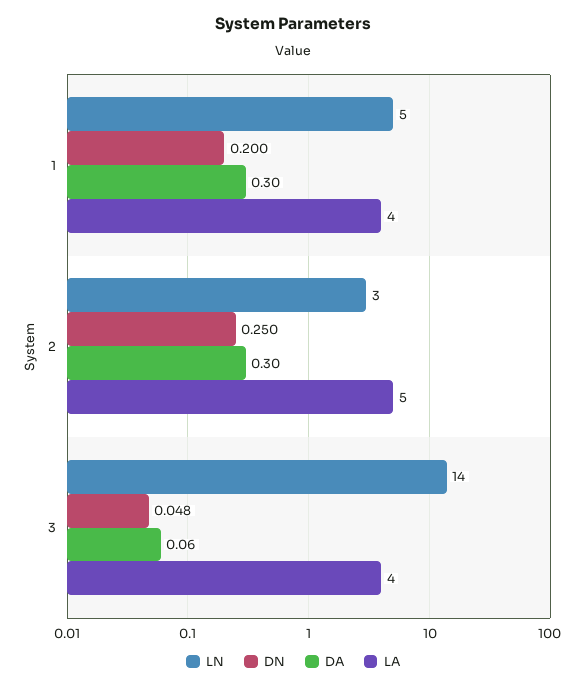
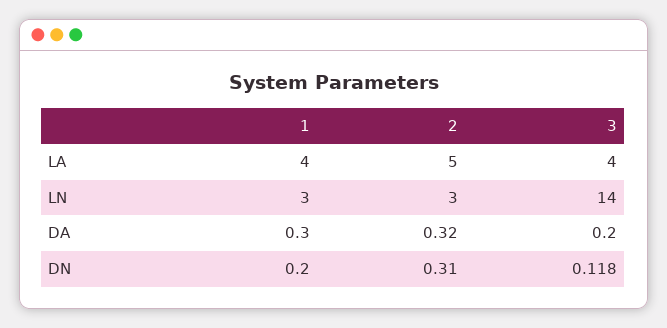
LN, 1: 5 -> 3
DN, 2: 0.25 -> 0.31
DA, 2: 0.3 -> 0.32
DN, 3: 0.048 -> 0.118
DA, 3: 0.06 -> 0.2

